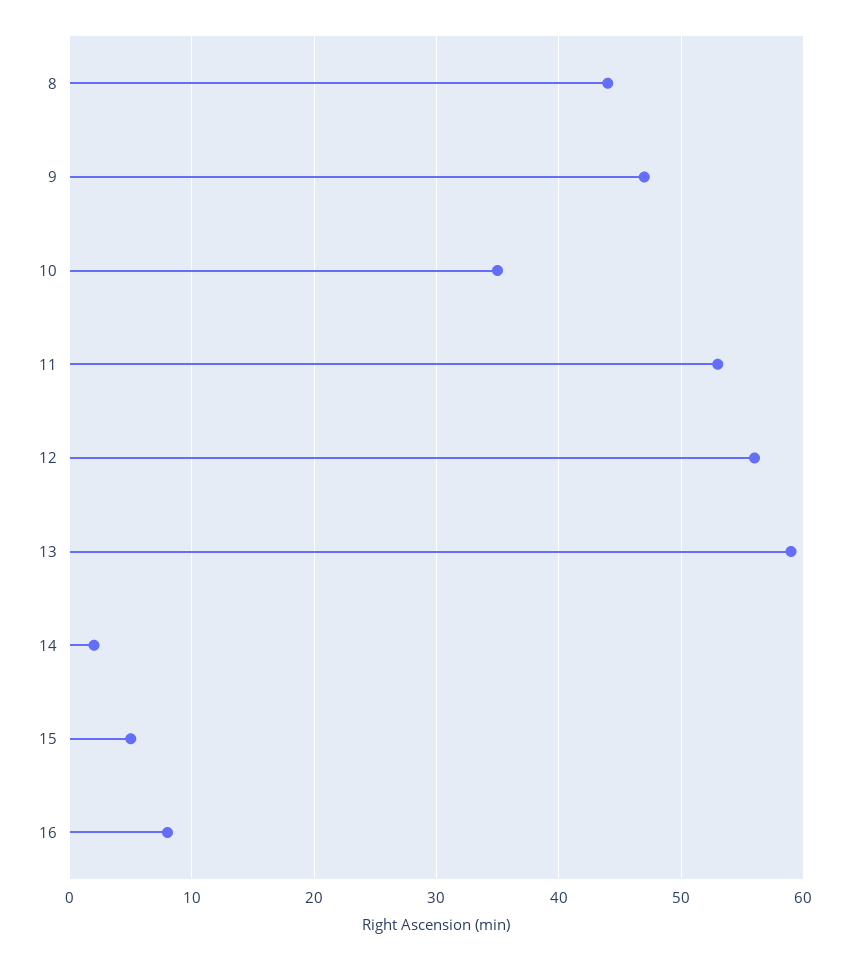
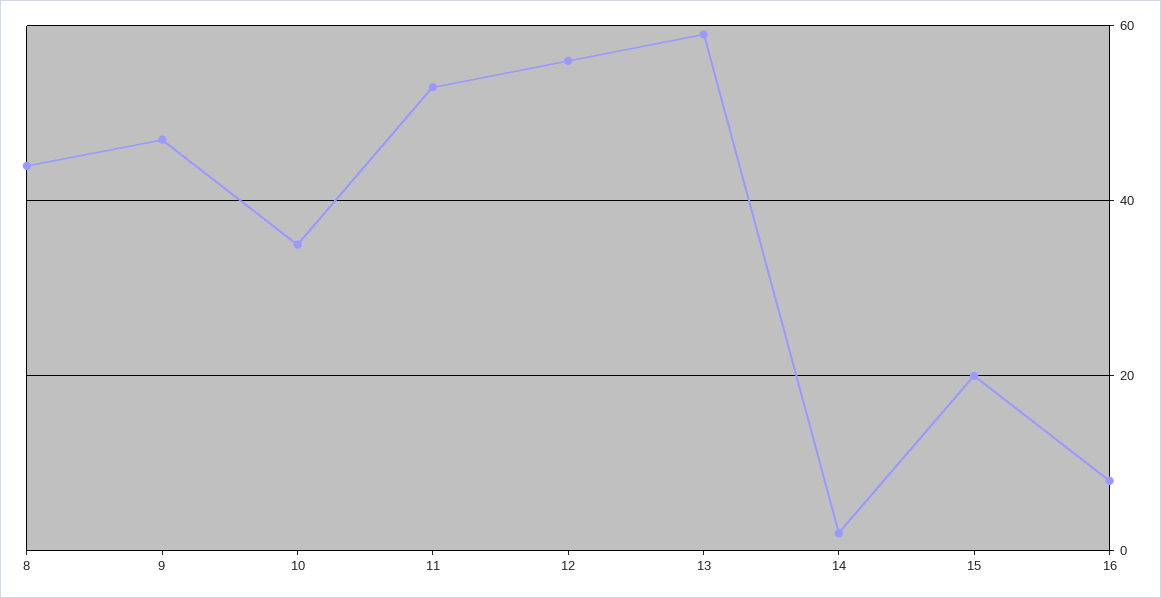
15: 5 -> 20

